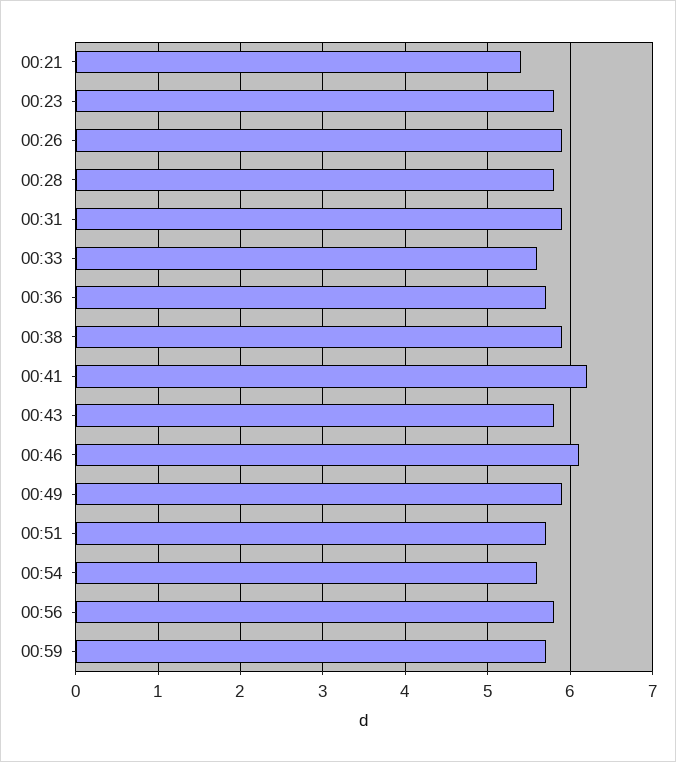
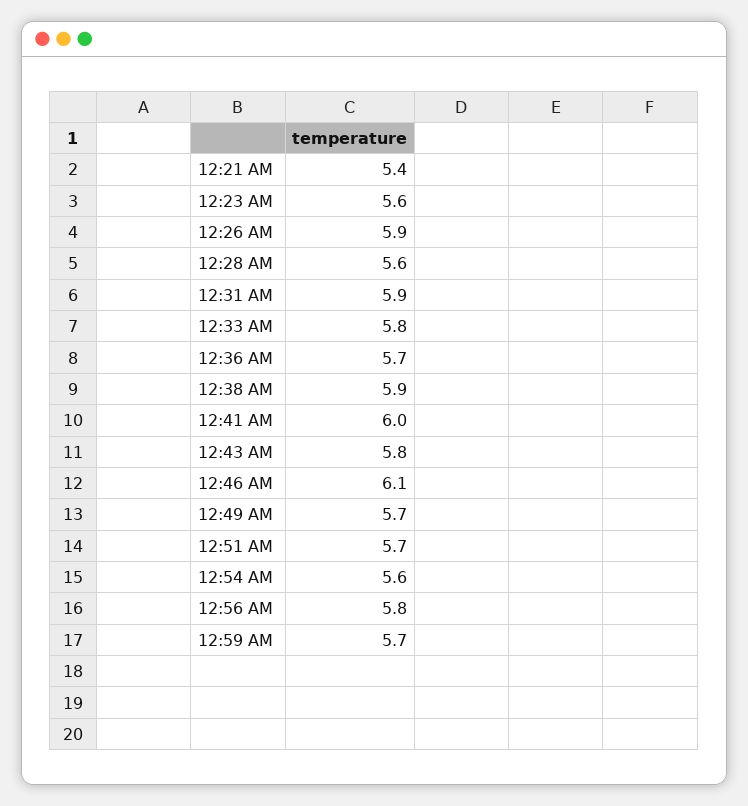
00:23: 5.8 -> 5.6
00:28: 5.8 -> 5.6
00:33: 5.6 -> 5.8
00:41: 6.2 -> 6
00:49: 5.9 -> 5.7

